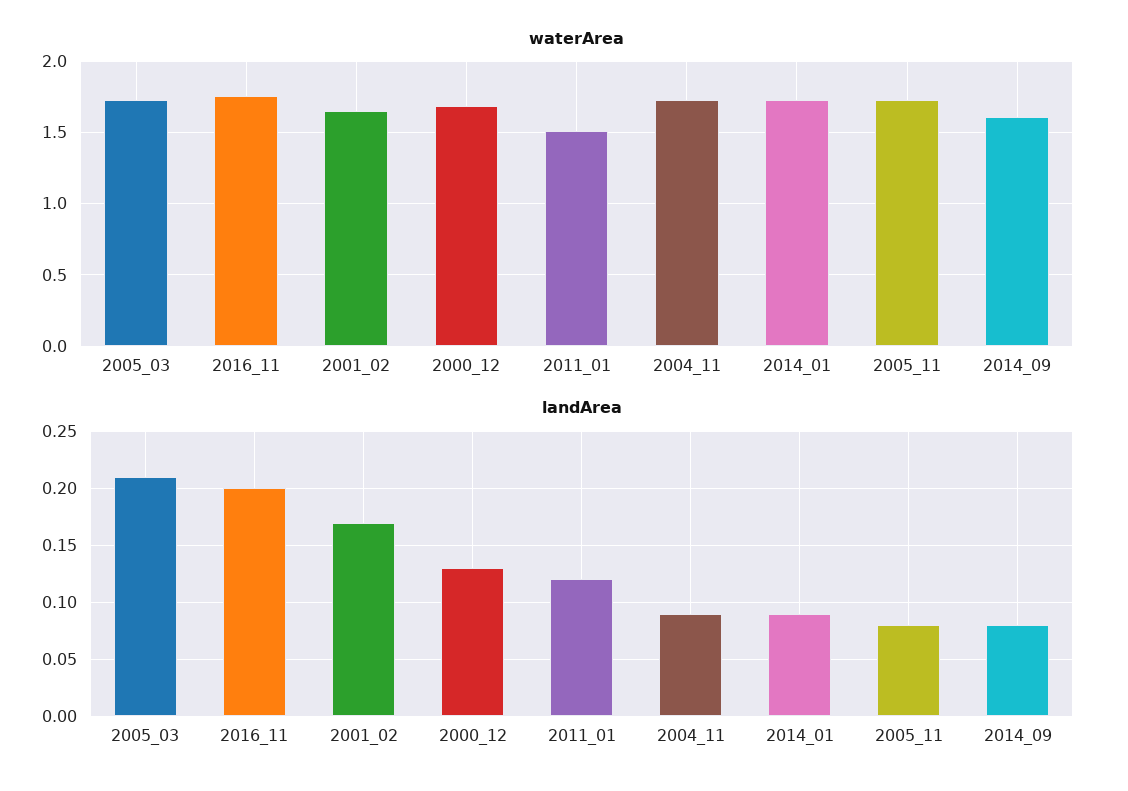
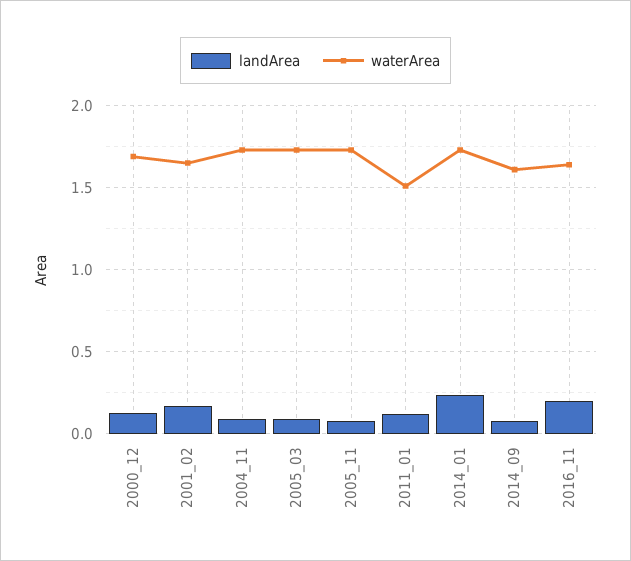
waterArea, 2016_11: 1.75 -> 1.65
landArea, 2005_03: 0.21 -> 0.1
landArea, 2014_01: 0.09 -> 0.25

